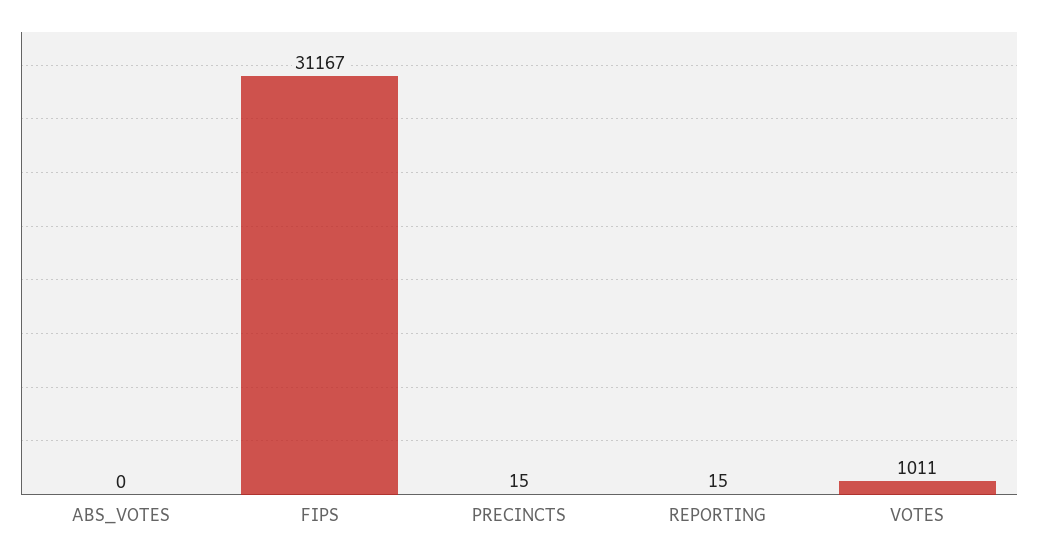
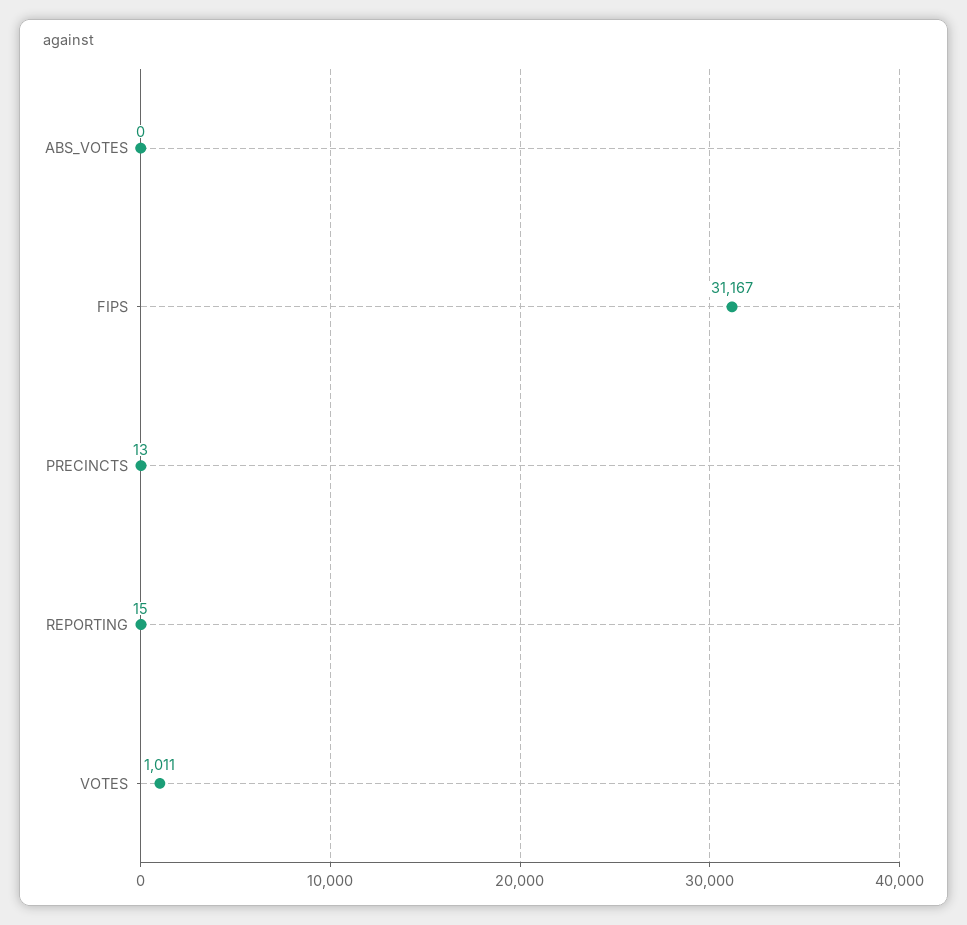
PRECINCTS: 15 -> 13

